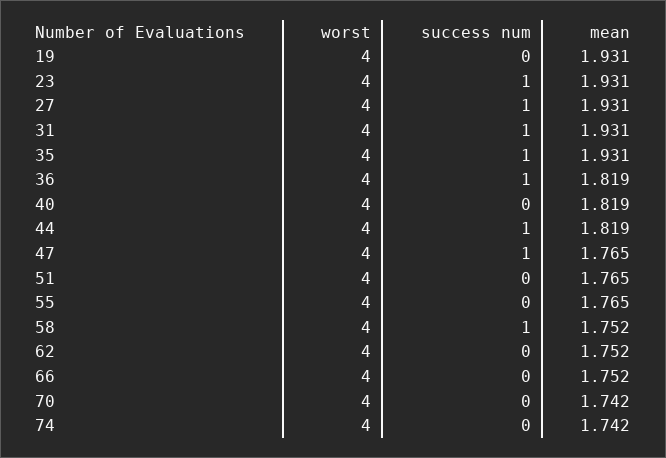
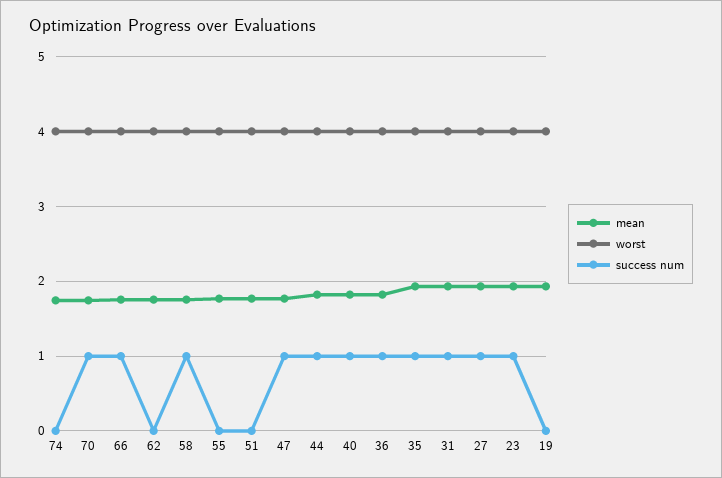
success num, 40: 0 -> 1
success num, 66: 0 -> 1
success num, 70: 0 -> 1

